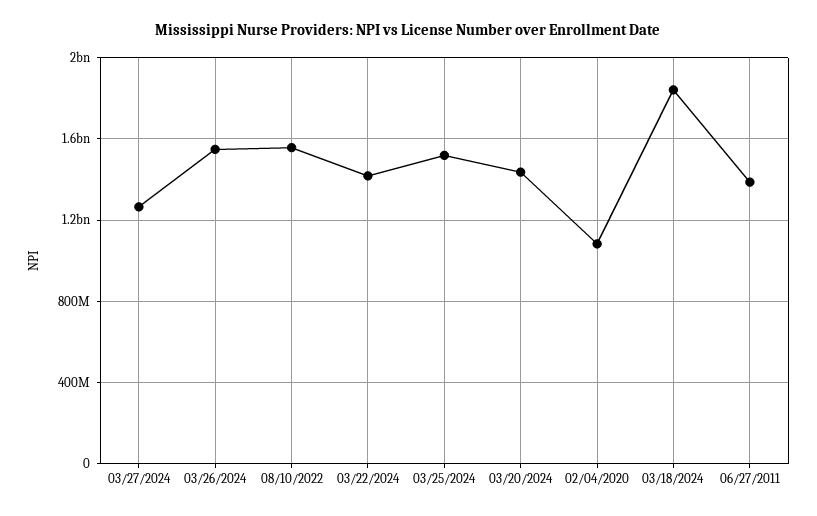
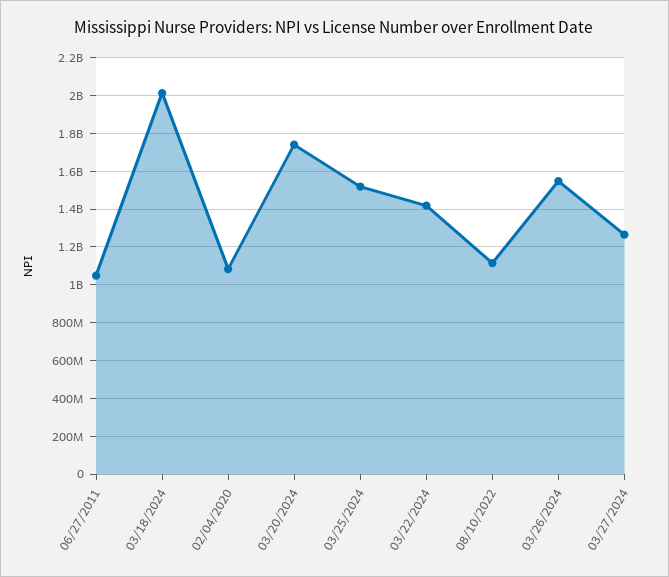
08/10/2022: 1550000000 -> 1100000000
03/20/2024: 1450000000 -> 1750000000
03/18/2024: 1850000000 -> 2000000000
06/27/2011: 1400000000 -> 1050000000

